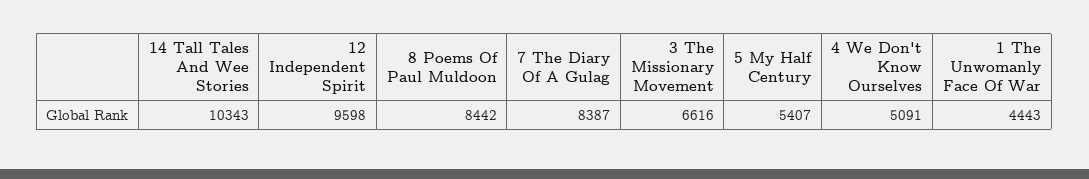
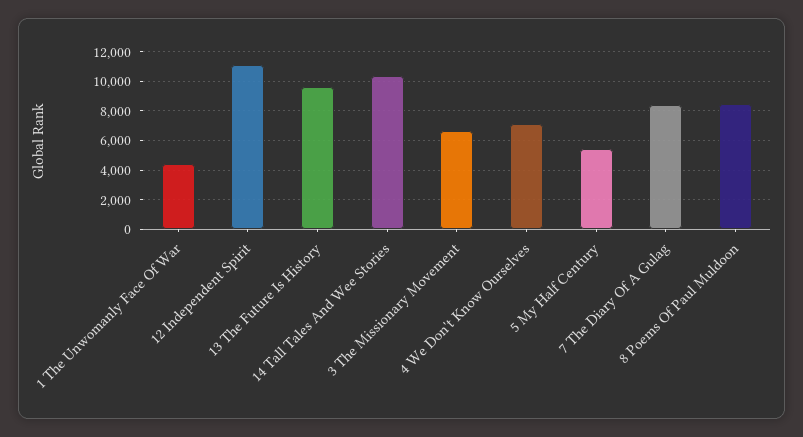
12 Independent Spirit: 9598 -> 11000
4 We Don't Know Ourselves: 5091 -> 7000
13 The Future Is History: none -> 9500

